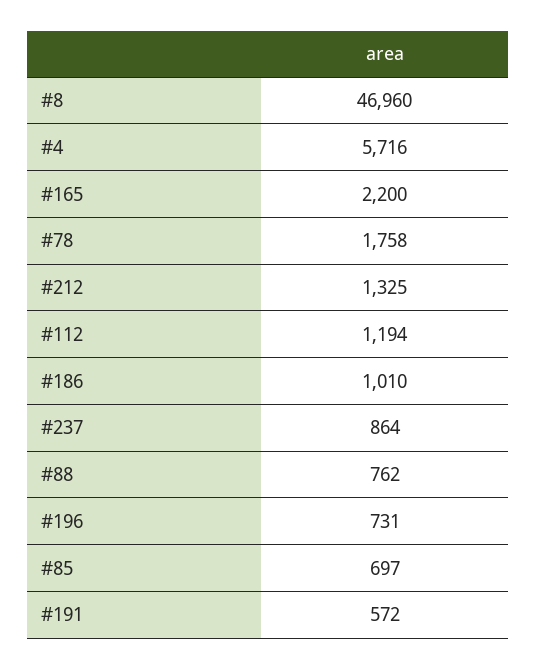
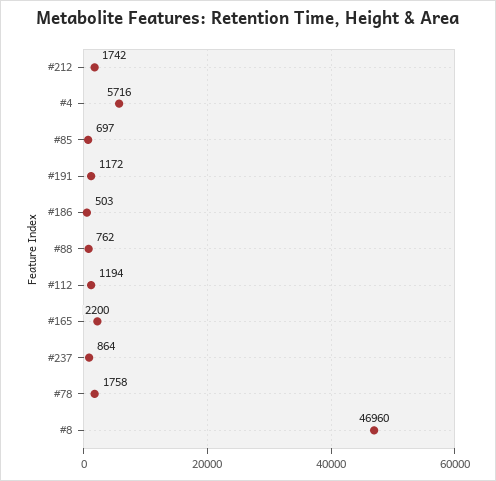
#212: 1325 -> 1742
#186: 1010 -> 503
#196: 731 -> none
#191: 572 -> 1172

